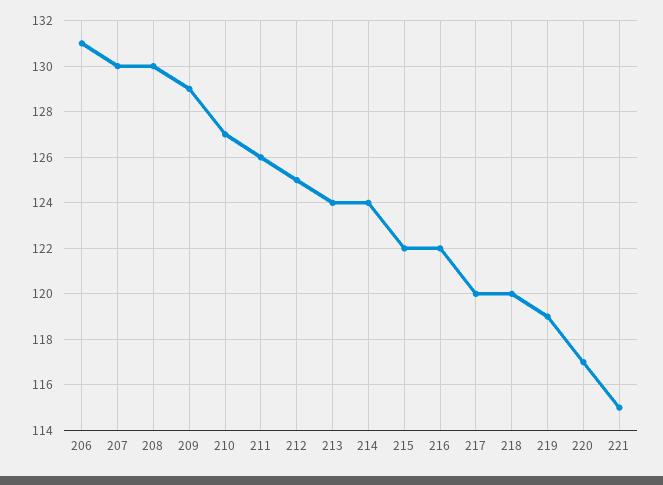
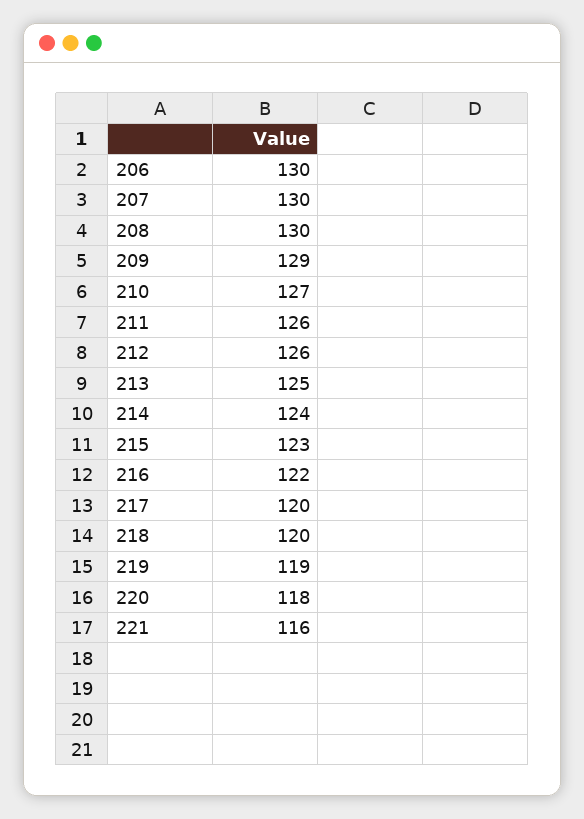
206: 131 -> 130
212: 125 -> 126
213: 124 -> 125
215: 122 -> 123
220: 117 -> 118
221: 115 -> 116

